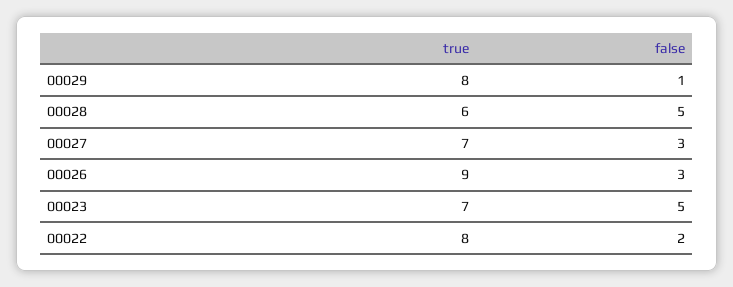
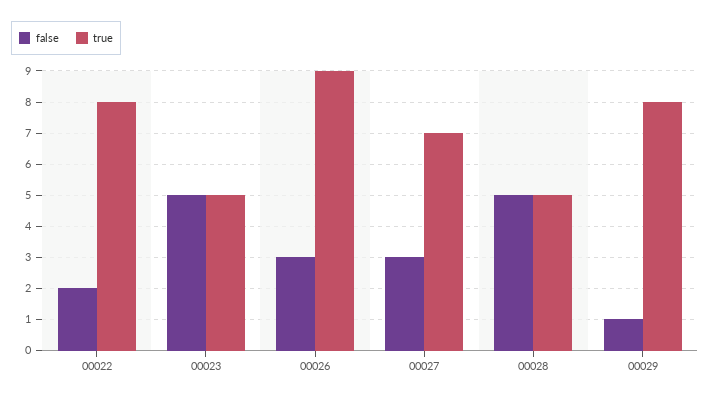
true, 00028: 6 -> 5
true, 00023: 7 -> 5

